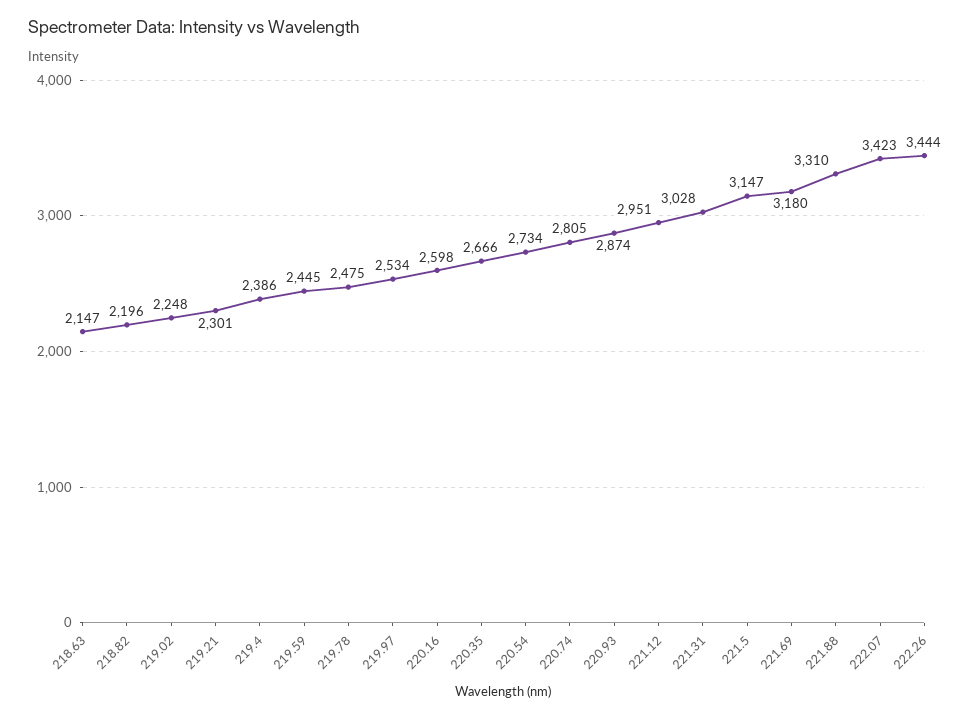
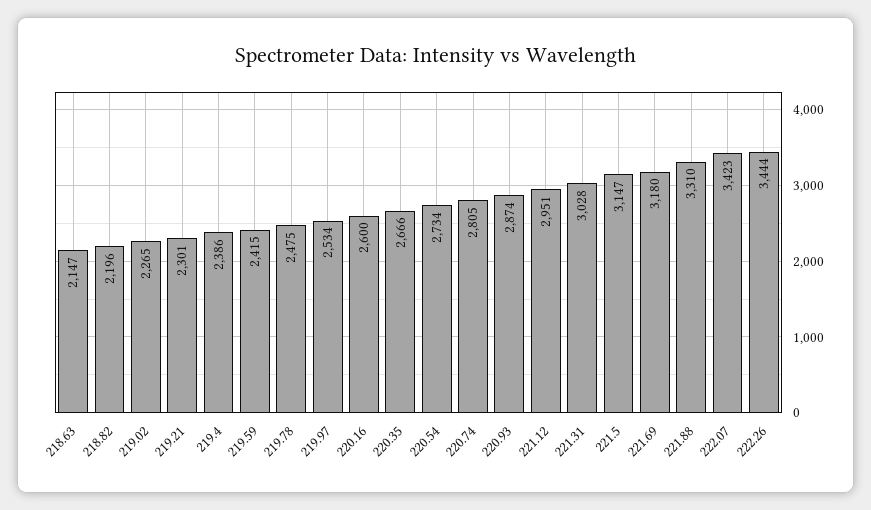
219.02: 2248 -> 2265
219.59: 2445 -> 2415
220.16: 2598 -> 2600

